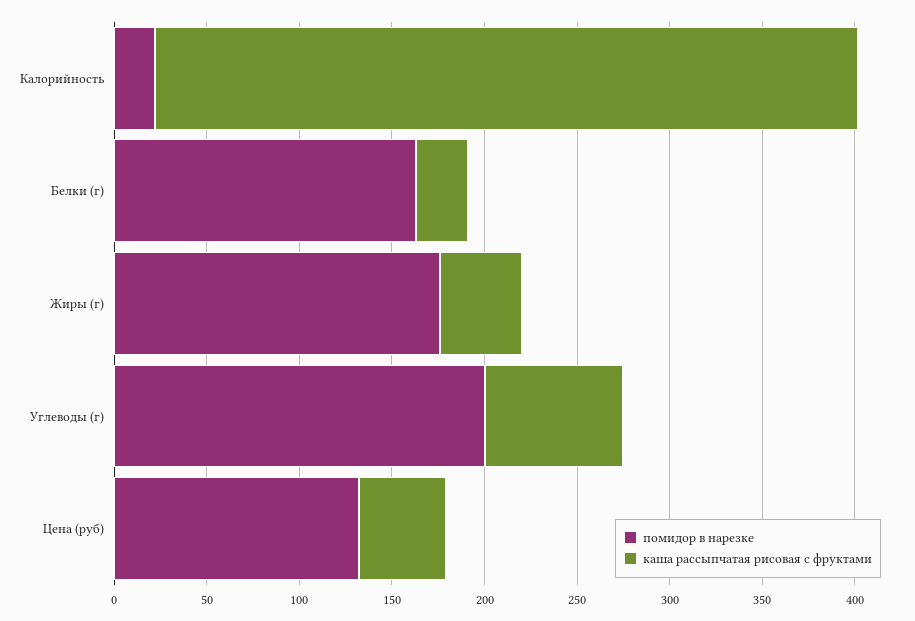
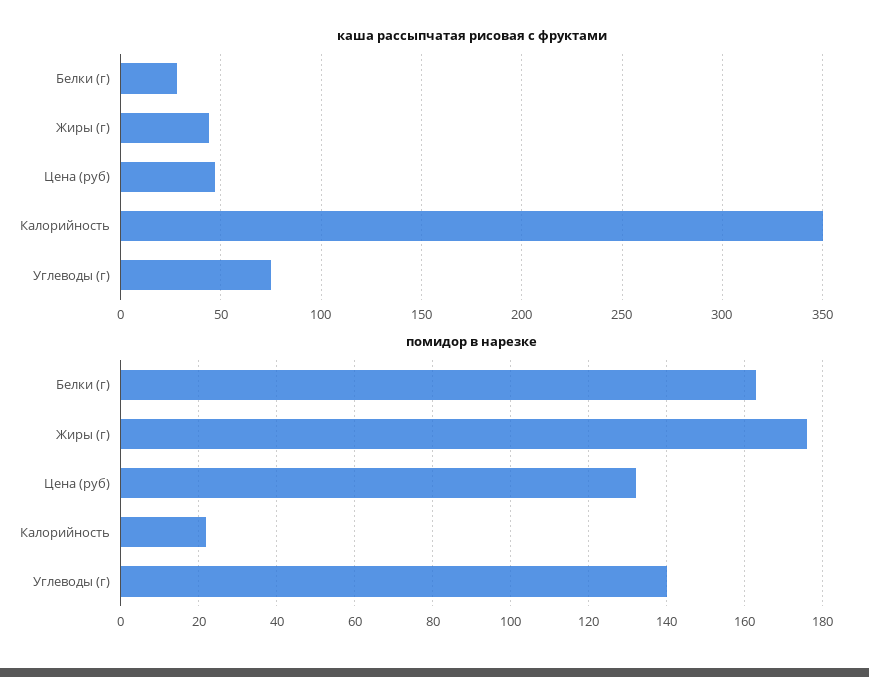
каша рассыпчатая рисовая с фруктами, Калорийность: 380 -> 350
помидор в нарезке, Углеводы (г): 200 -> 140

